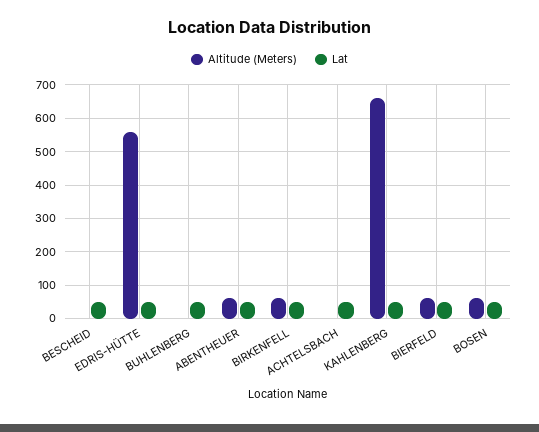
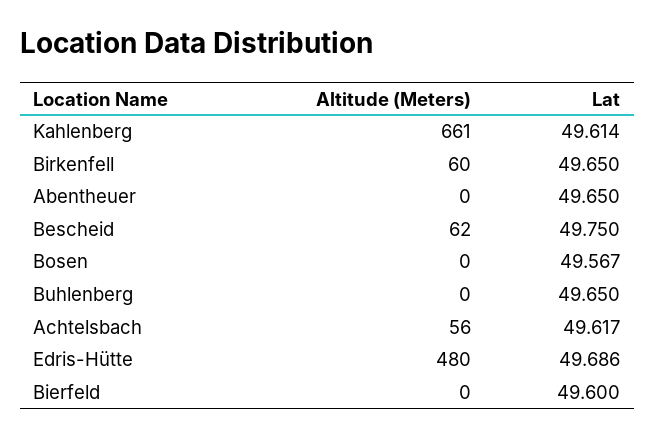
Altitude (Meters), BESCHEID: 0 -> 62
Altitude (Meters), EDRIS-HÜTTE: 560 -> 480
Altitude (Meters), ABENTHEUER: 60 -> 0
Altitude (Meters), ACHTELSBACH: 0 -> 56
Altitude (Meters), BIERFELD: 60 -> 0
Altitude (Meters), BOSEN: 60 -> 0

